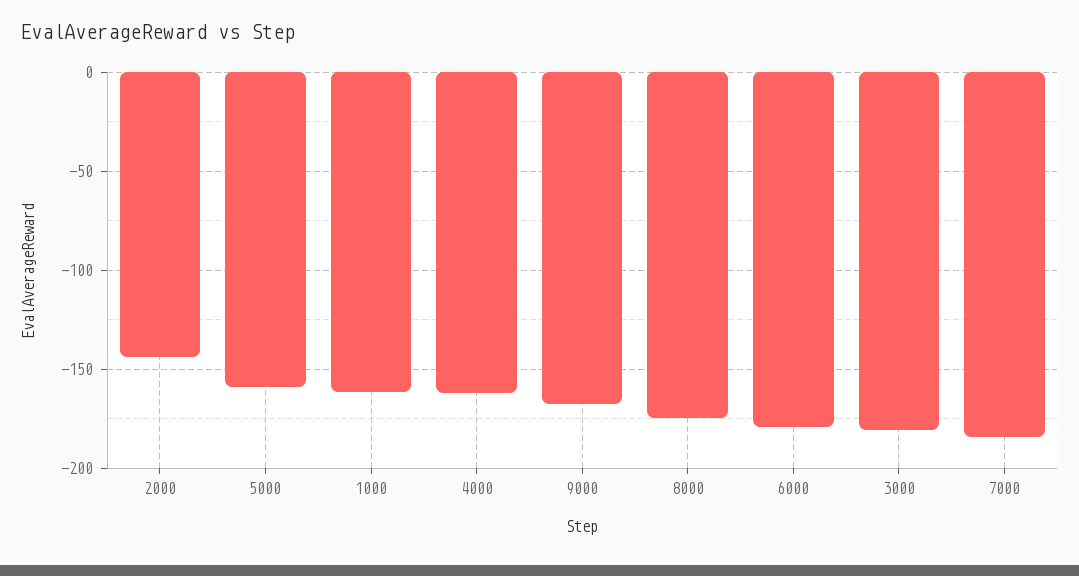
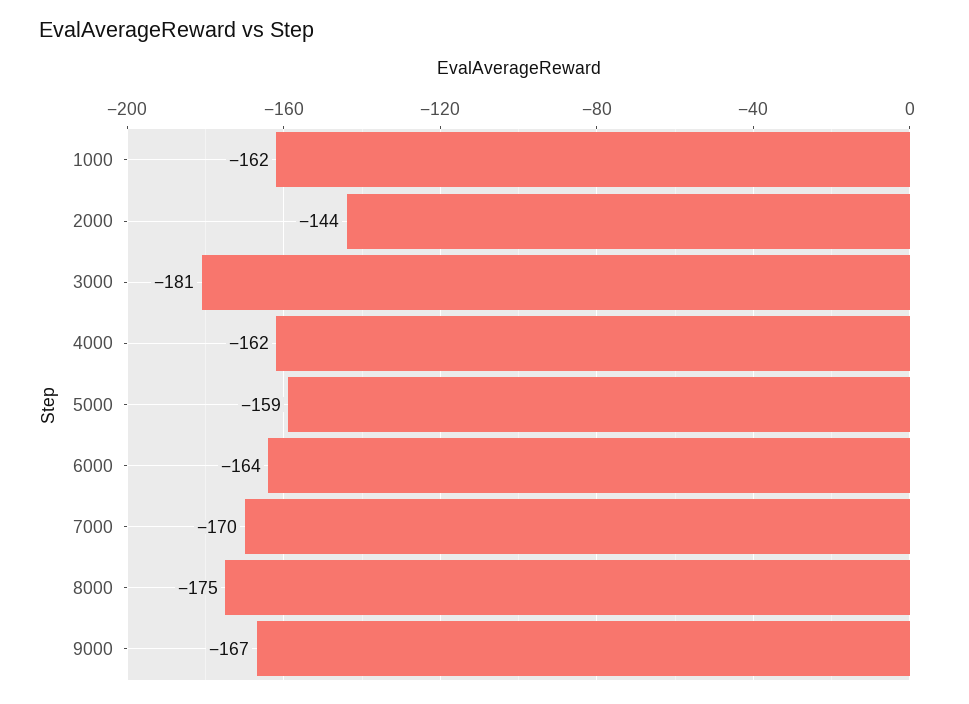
6000: -180 -> -164
7000: -185 -> -170

